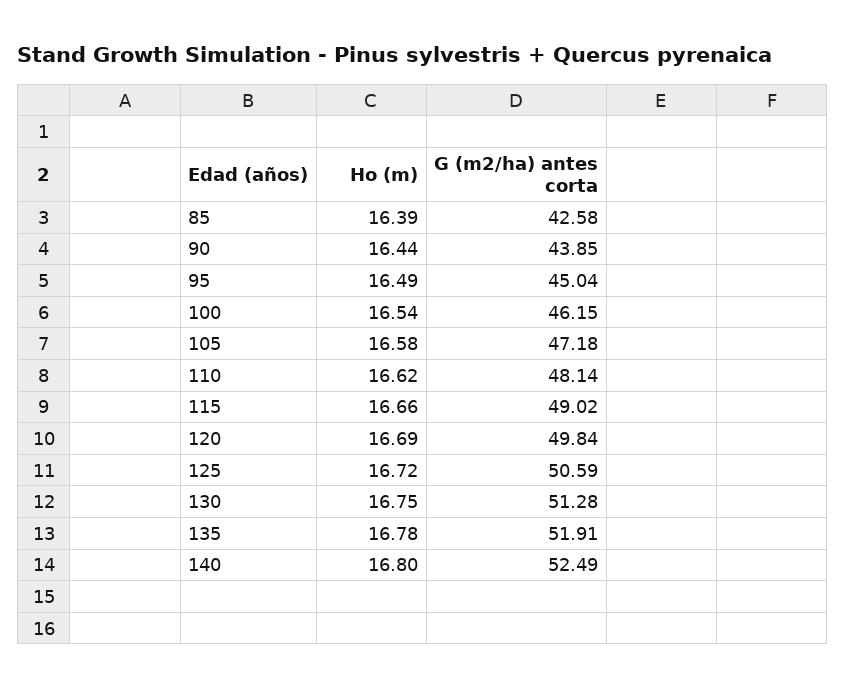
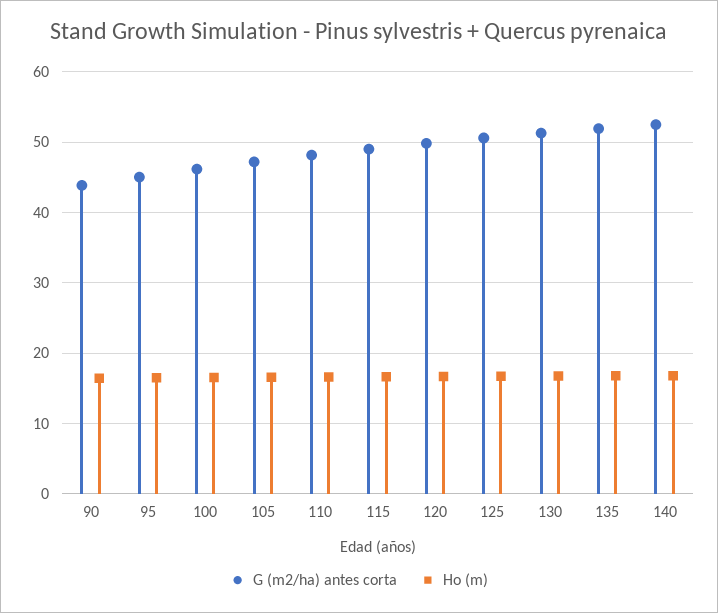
Ho (m), 85: 16.39 -> none
G (m2/ha) antes corta, 85: 42.58 -> none

